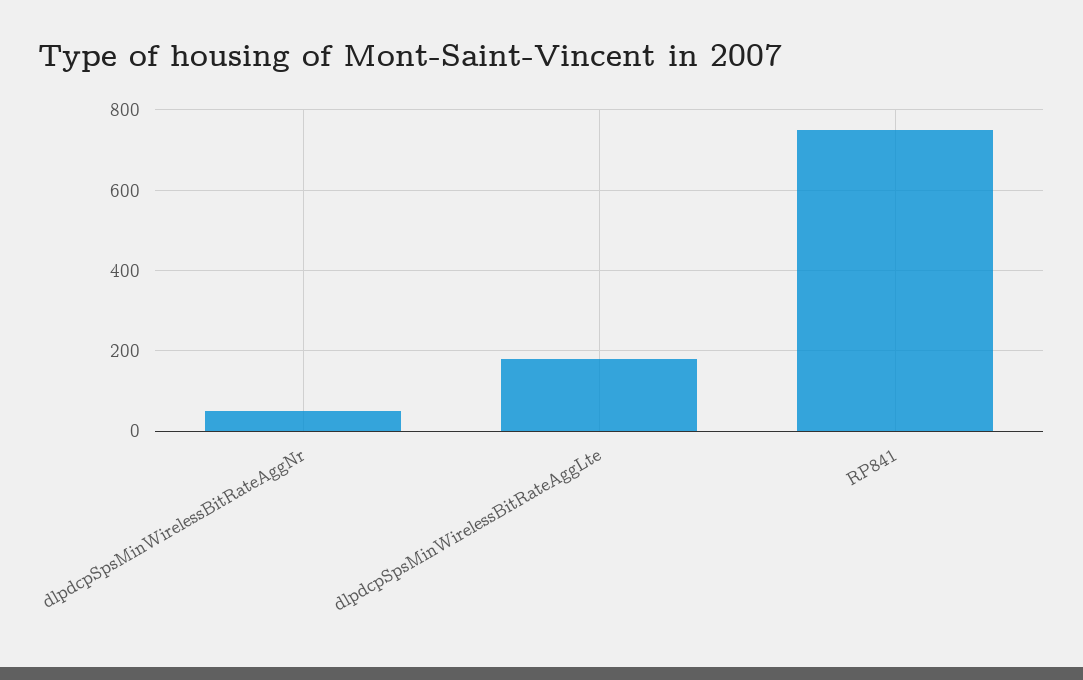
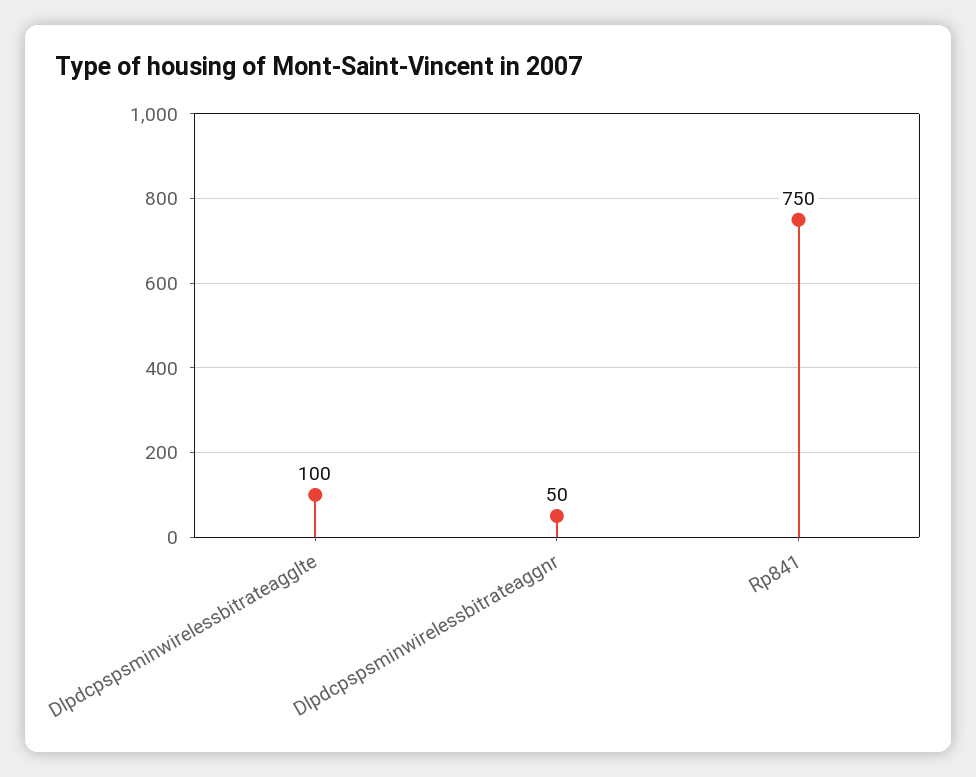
dlpdcpSpsMinWirelessBitRateAggLte: 180 -> 100

